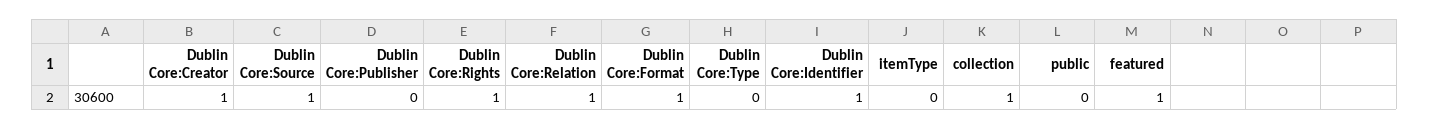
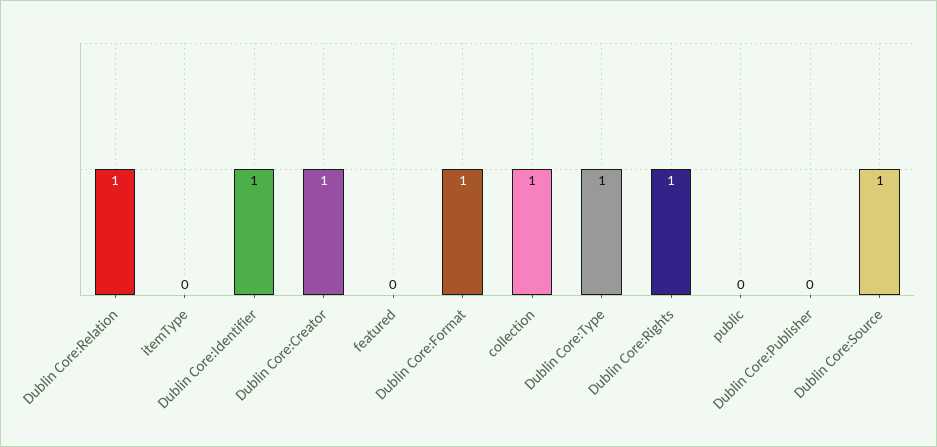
Dublin Core:Type: 0 -> 1
featured: 1 -> 0

